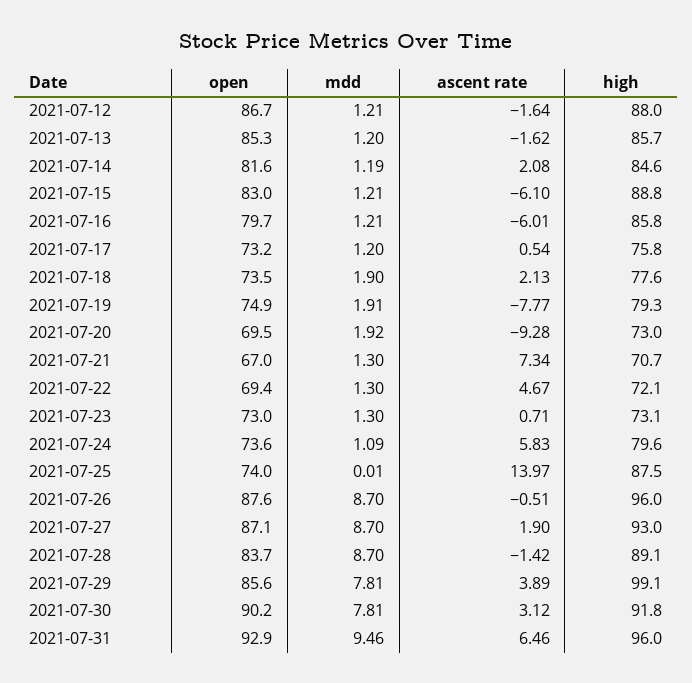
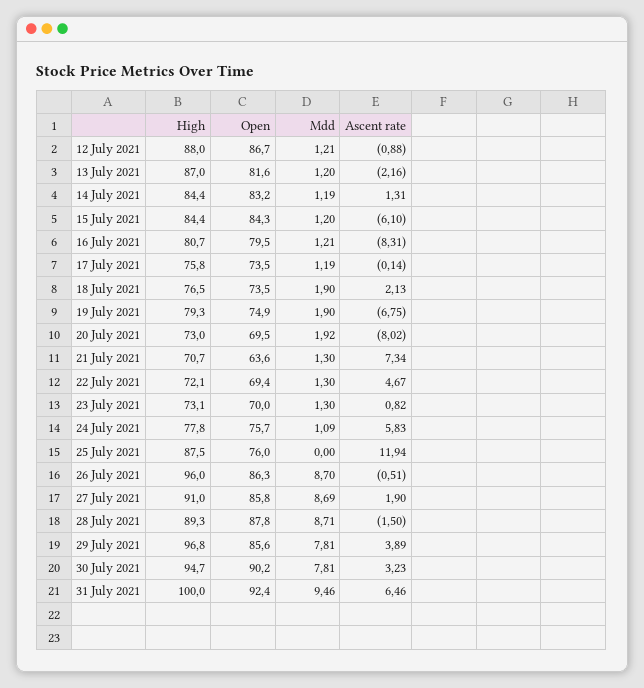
ascent rate, 2021-07-12: -1.64 -> -0.88
open, 2021-07-13: 85.3 -> 81.6
ascent rate, 2021-07-13: -1.62 -> -2.16
high, 2021-07-13: 85.7 -> 87
open, 2021-07-14: 81.6 -> 83.2
ascent rate, 2021-07-14: 2.08 -> 1.31
high, 2021-07-14: 84.6 -> 84.4
open, 2021-07-15: 83 -> 84.3
mdd, 2021-07-15: 1.21 -> 1.2
high, 2021-07-15: 88.8 -> 84.4
open, 2021-07-16: 79.7 -> 79.5
ascent rate, 2021-07-16: -6.01 -> -8.31
high, 2021-07-16: 85.8 -> 80.7
open, 2021-07-17: 73.2 -> 73.5
mdd, 2021-07-17: 1.2 -> 1.19
ascent rate, 2021-07-17: 0.54 -> -0.14
high, 2021-07-18: 77.6 -> 76.5
mdd, 2021-07-19: 1.91 -> 1.9
ascent rate, 2021-07-19: -7.77 -> -6.75
ascent rate, 2021-07-20: -9.28 -> -8.02
open, 2021-07-21: 67 -> 63.6
open, 2021-07-23: 73 -> 70
ascent rate, 2021-07-23: 0.71 -> 0.82
open, 2021-07-24: 73.6 -> 75.7
high, 2021-07-24: 79.6 -> 77.8
open, 2021-07-25: 74 -> 76
mdd, 2021-07-25: 0.01 -> 0
ascent rate, 2021-07-25: 13.97 -> 11.94
open, 2021-07-26: 87.6 -> 86.3
open, 2021-07-27: 87.1 -> 85.8
mdd, 2021-07-27: 8.7 -> 8.69
high, 2021-07-27: 93 -> 91
open, 2021-07-28: 83.7 -> 87.8
mdd, 2021-07-28: 8.7 -> 8.71
ascent rate, 2021-07-28: -1.42 -> -1.5
high, 2021-07-28: 89.1 -> 89.3
high, 2021-07-29: 99.1 -> 96.8
ascent rate, 2021-07-30: 3.12 -> 3.23
high, 2021-07-30: 91.8 -> 94.7
open, 2021-07-31: 92.9 -> 92.4
high, 2021-07-31: 96 -> 100

